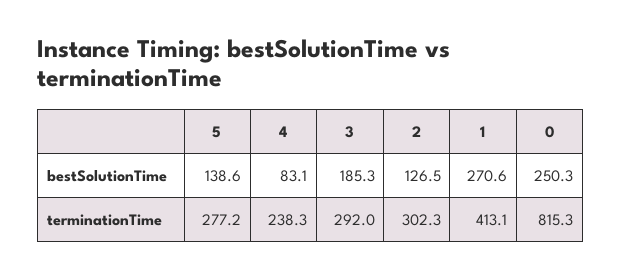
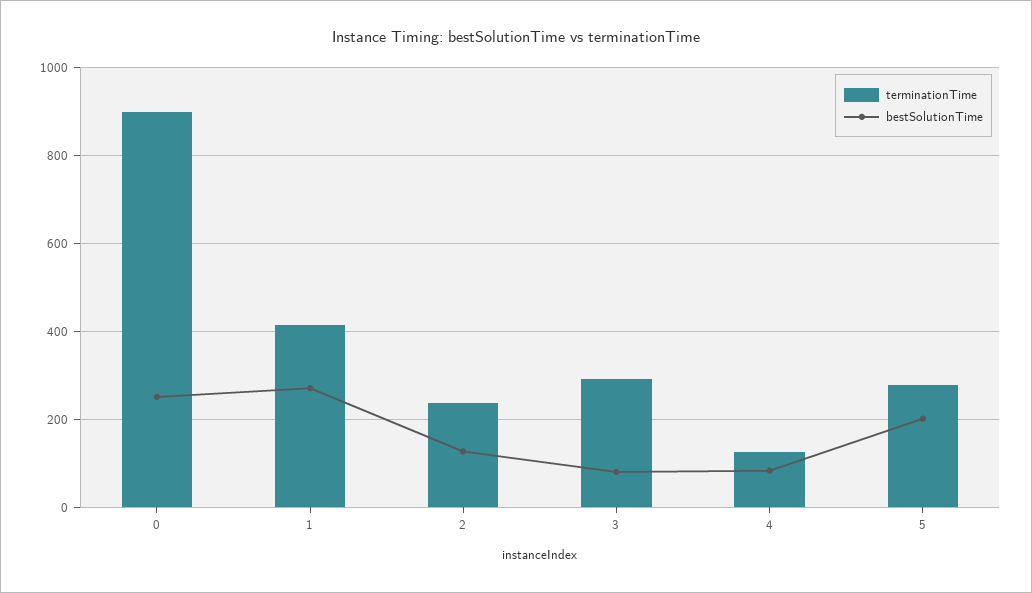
bestSolutionTime, 5: 138.6 -> 200
bestSolutionTime, 3: 185.3 -> 80
terminationTime, 4: 238.3 -> 120
terminationTime, 2: 302.3 -> 240
terminationTime, 0: 815.3 -> 900

